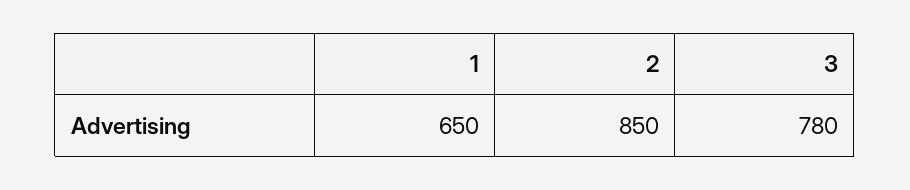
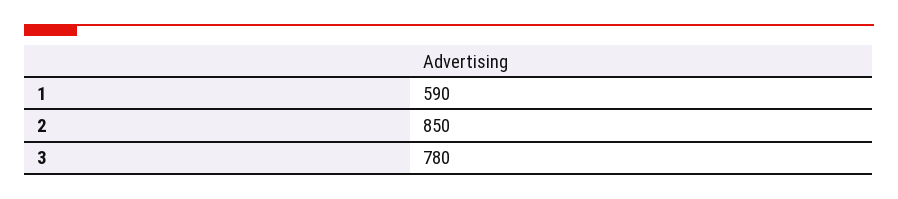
1: 650 -> 590

